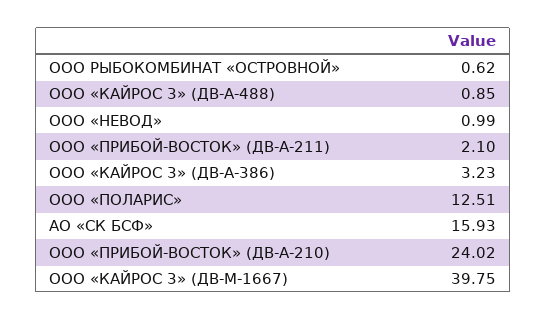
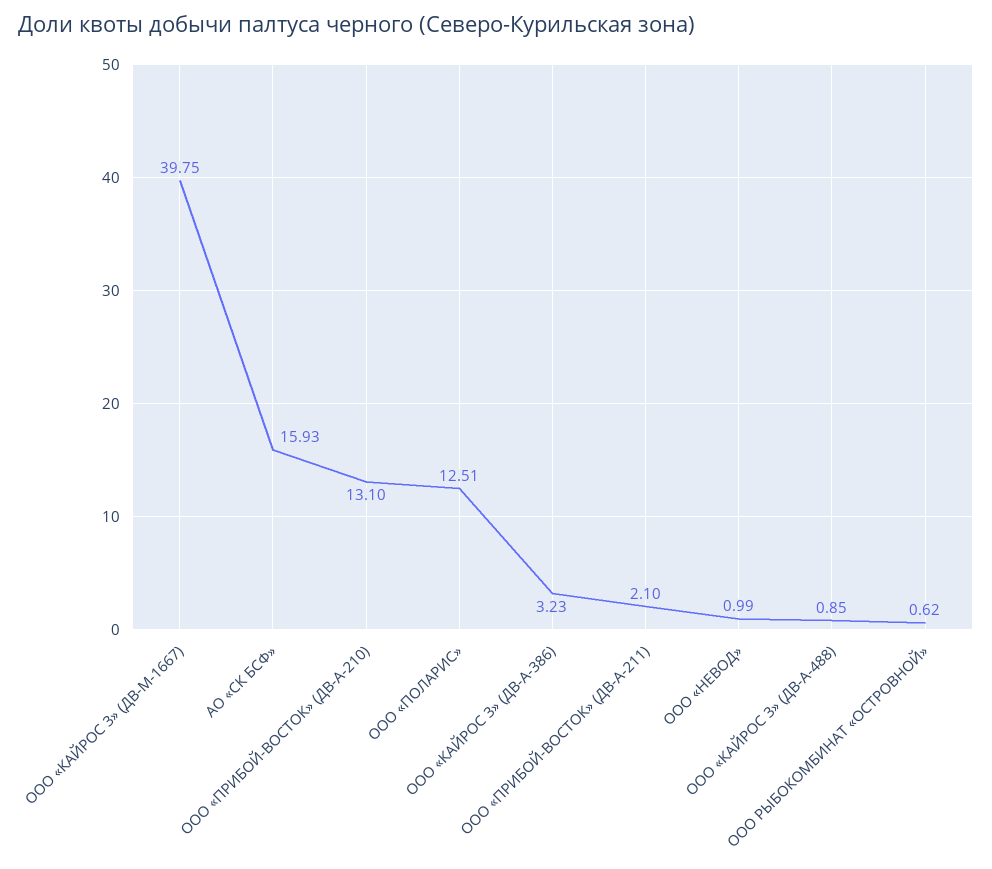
ООО «ПРИБОЙ-ВОСТОК» (ДВ-А-210): 24.02 -> 13.1

